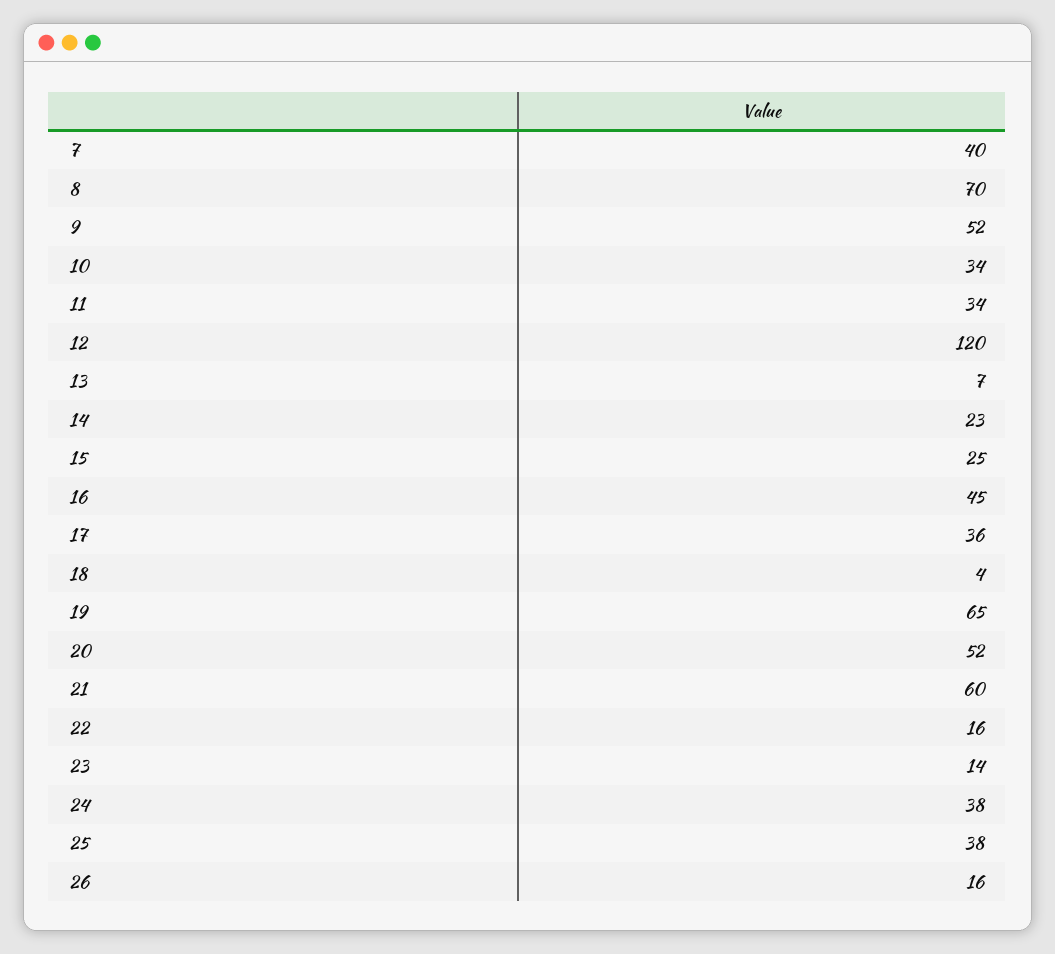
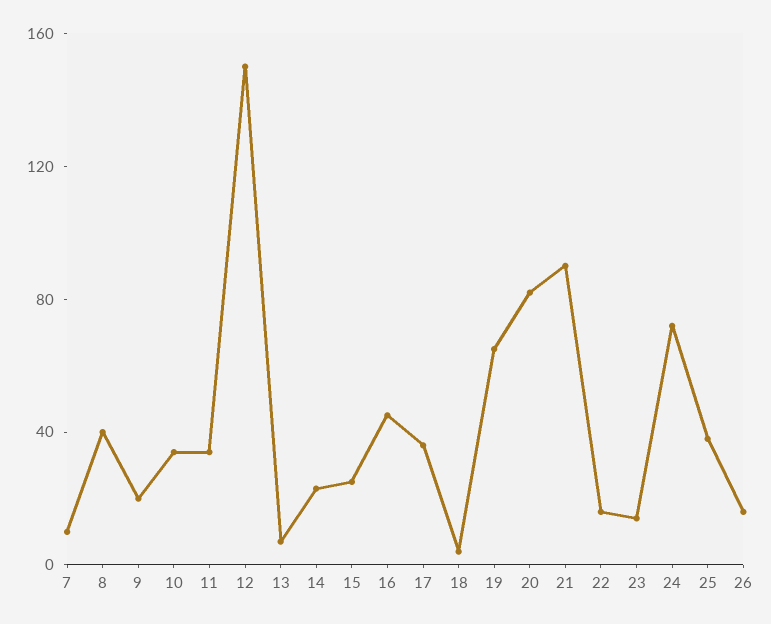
7: 40 -> 10
8: 70 -> 40
9: 52 -> 20
12: 120 -> 150
20: 52 -> 80
21: 60 -> 90
24: 38 -> 70

